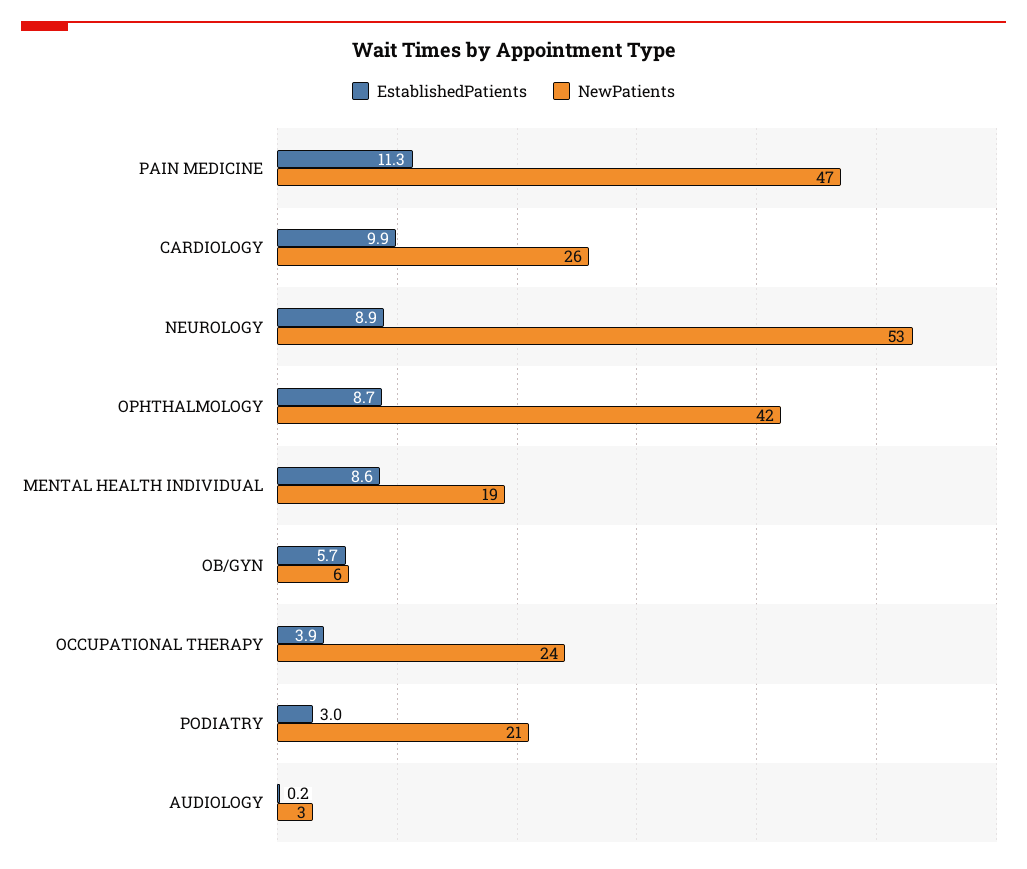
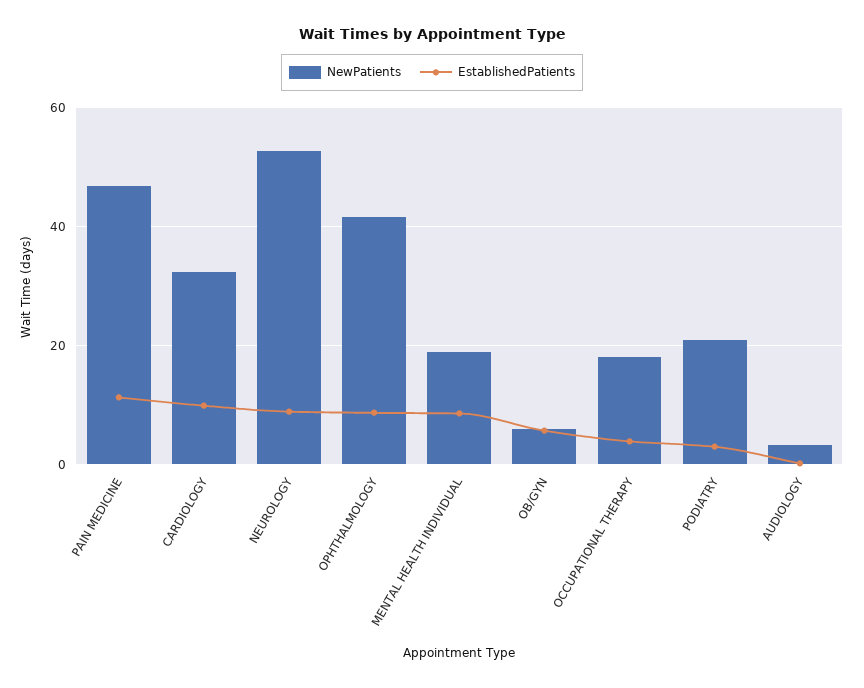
NewPatients, CARDIOLOGY: 26 -> 32
NewPatients, OCCUPATIONAL THERAPY: 24 -> 18

